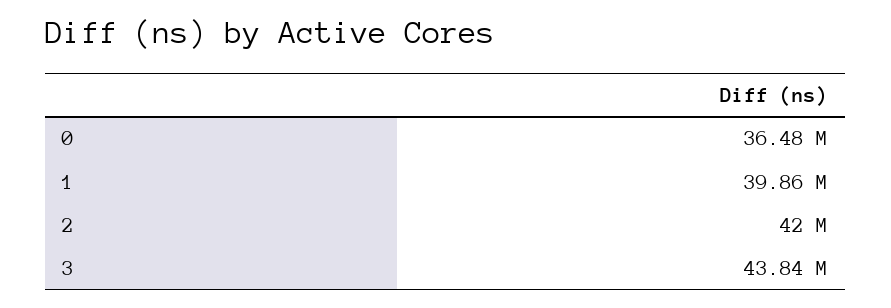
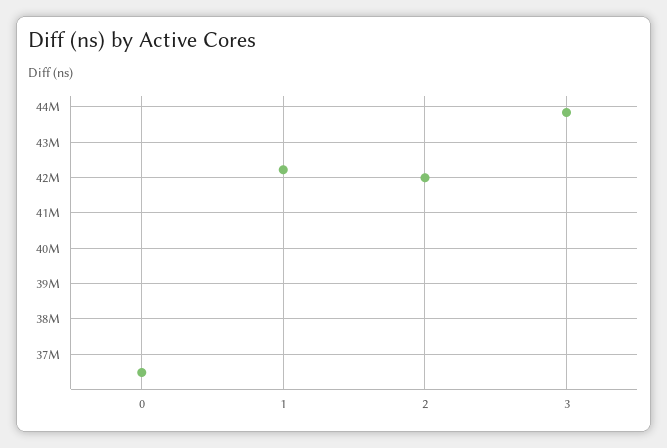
1: 39860000 -> 42200000

